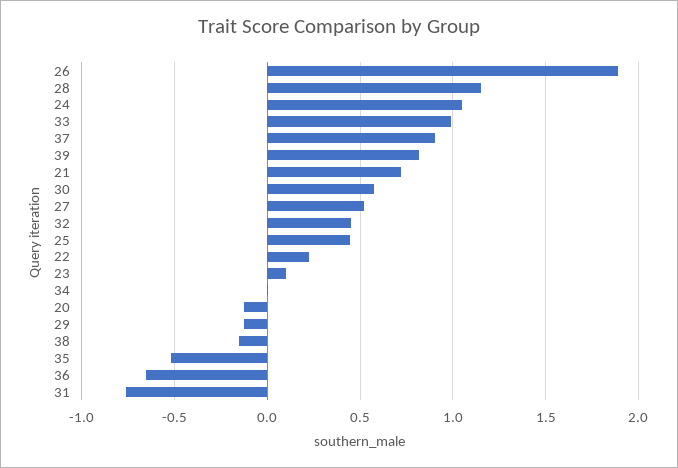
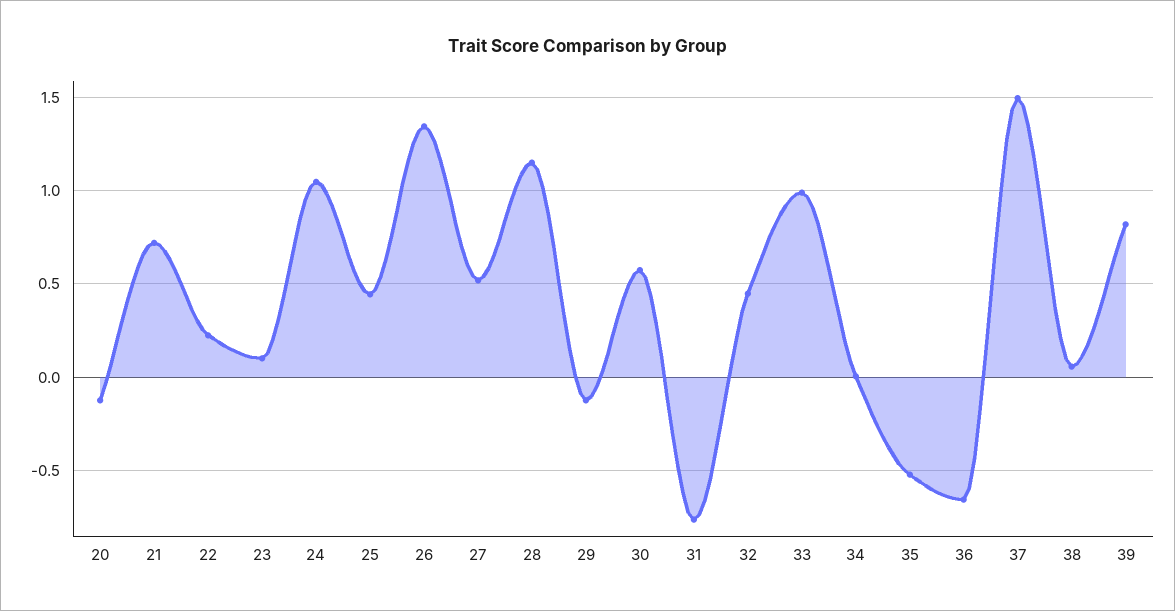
26: 1.9 -> 1.35
37: 0.9 -> 1.5
38: -0.15 -> 0.05

